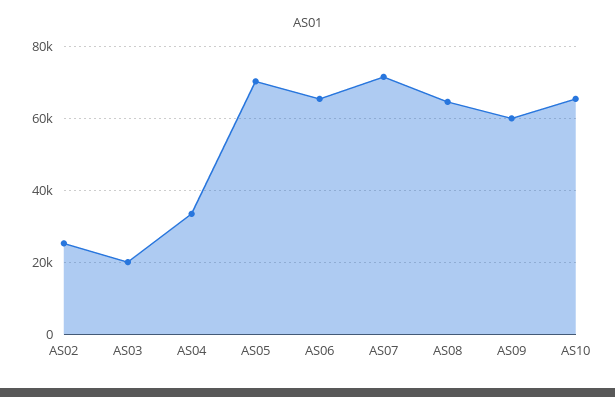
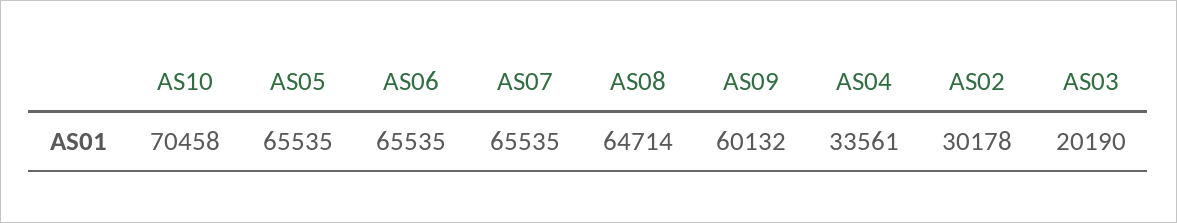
AS02: 26000 -> 30178
AS05: 70000 -> 65535
AS07: 72000 -> 65535
AS10: 66000 -> 70458

